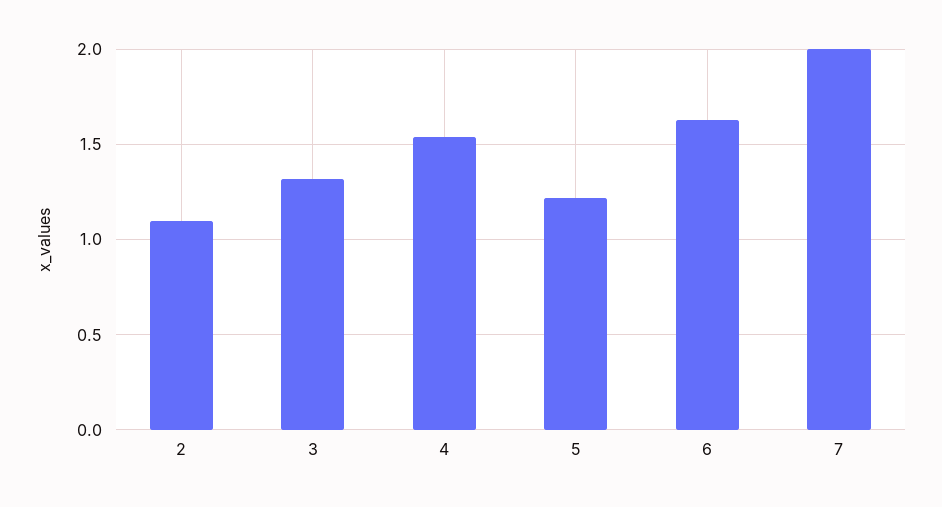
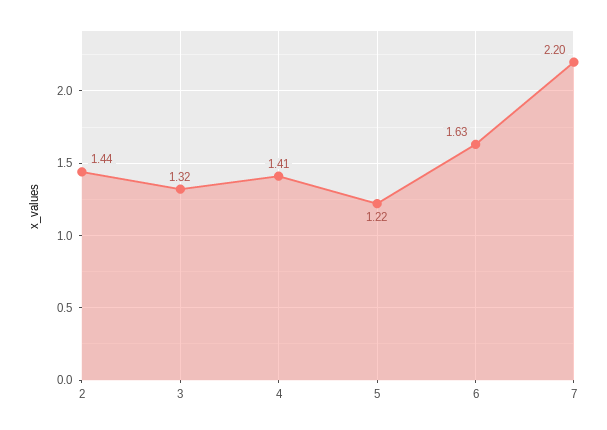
2: 1.1 -> 1.44
4: 1.55 -> 1.41
7: 2 -> 2.2

